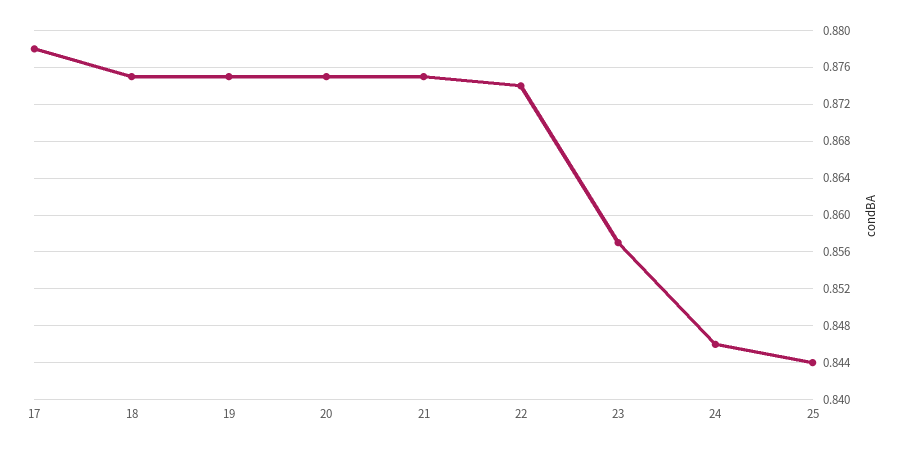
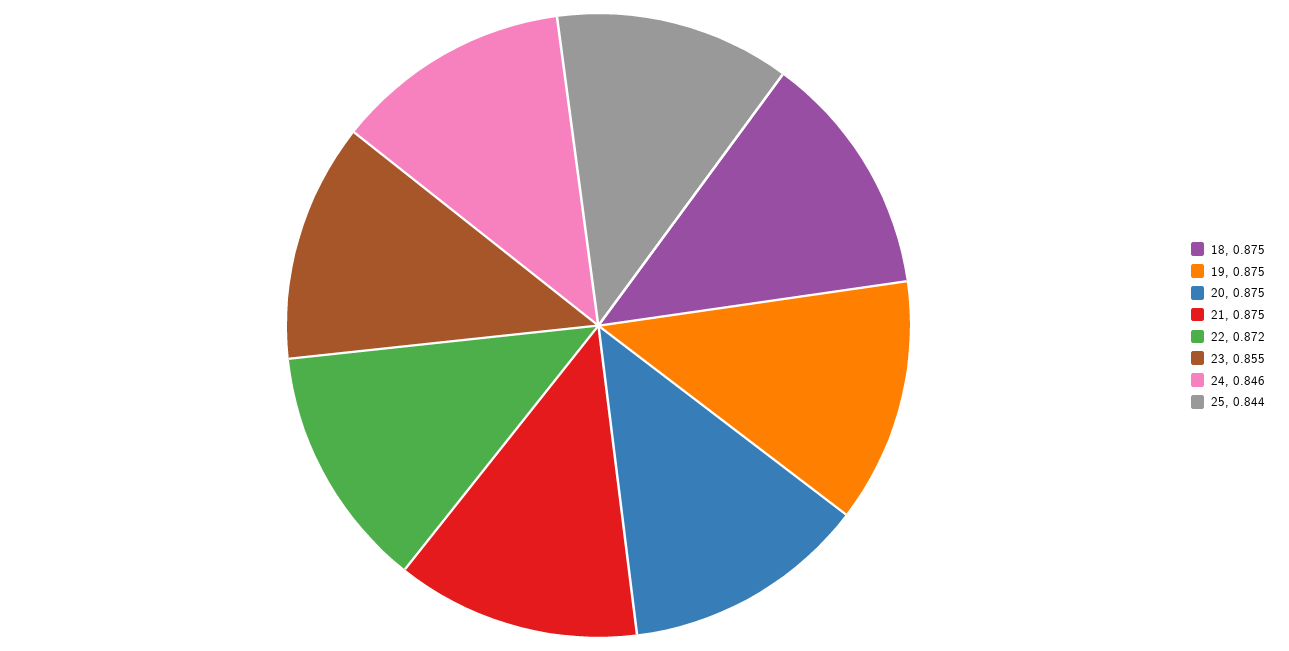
17: 0.878 -> none
22: 0.874 -> 0.872
23: 0.857 -> 0.855

